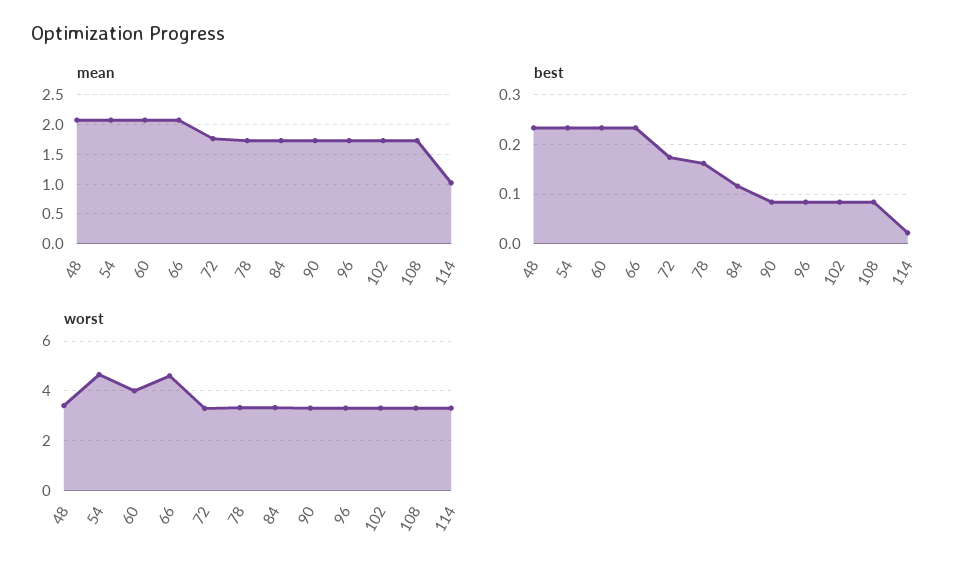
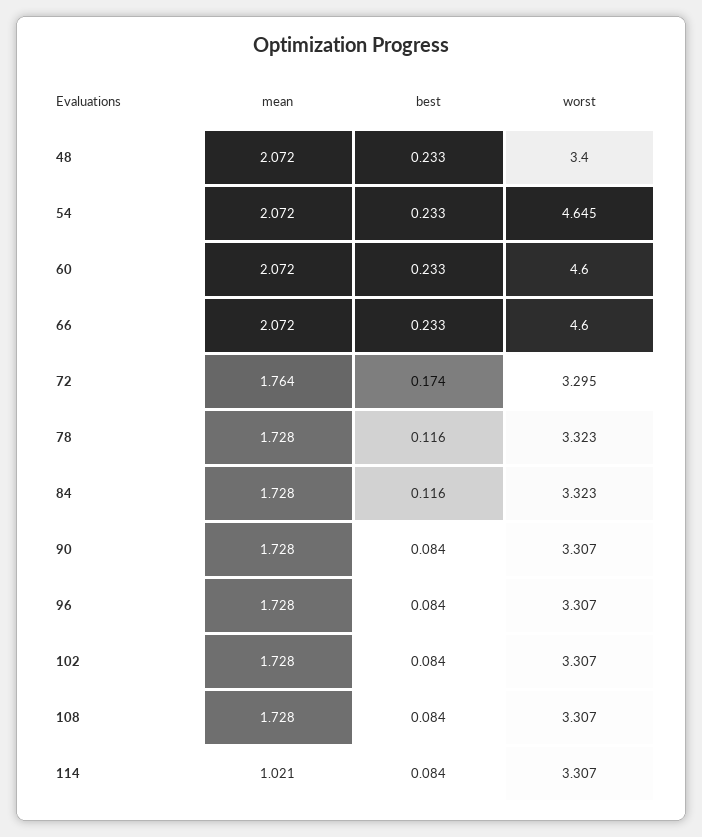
best, 78: 0.16 -> 0.116
best, 114: 0.02 -> 0.084
worst, 60: 4 -> 4.6

